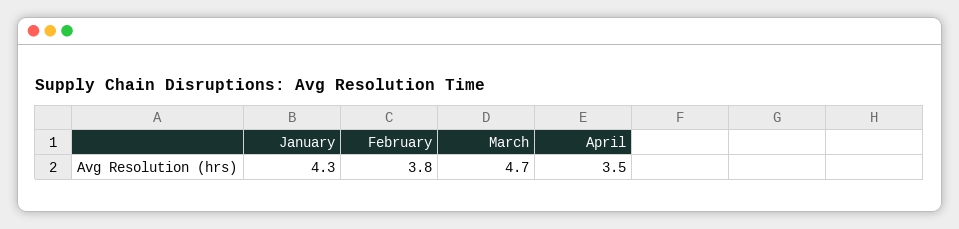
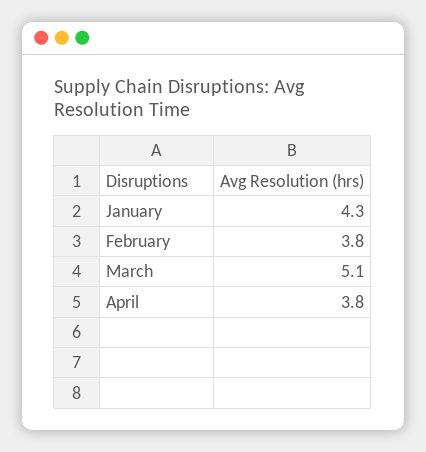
March: 4.7 -> 5.1
April: 3.5 -> 3.8

